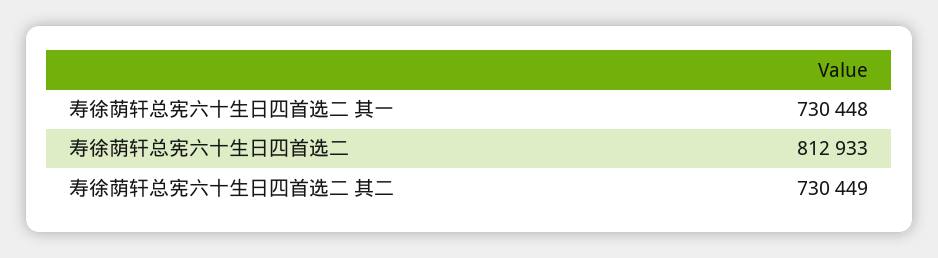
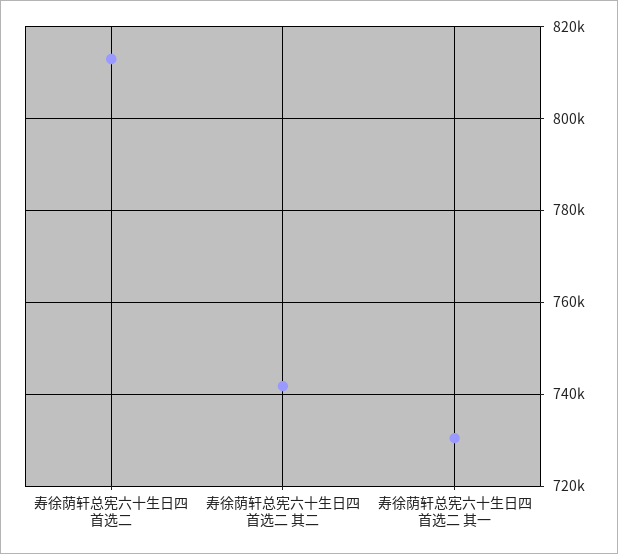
寿徐荫轩总宪六十生日四首选二 其二: 730449 -> 742000

